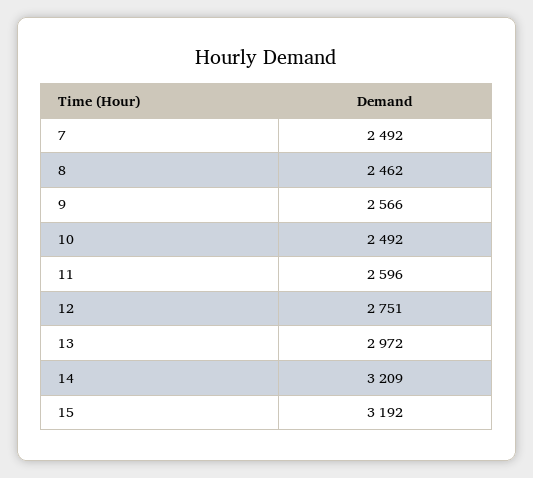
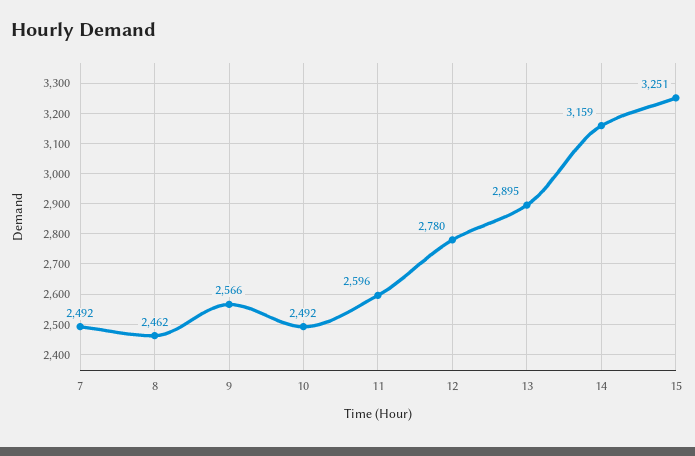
12: 2751 -> 2780
13: 2972 -> 2895
14: 3209 -> 3159
15: 3192 -> 3251

